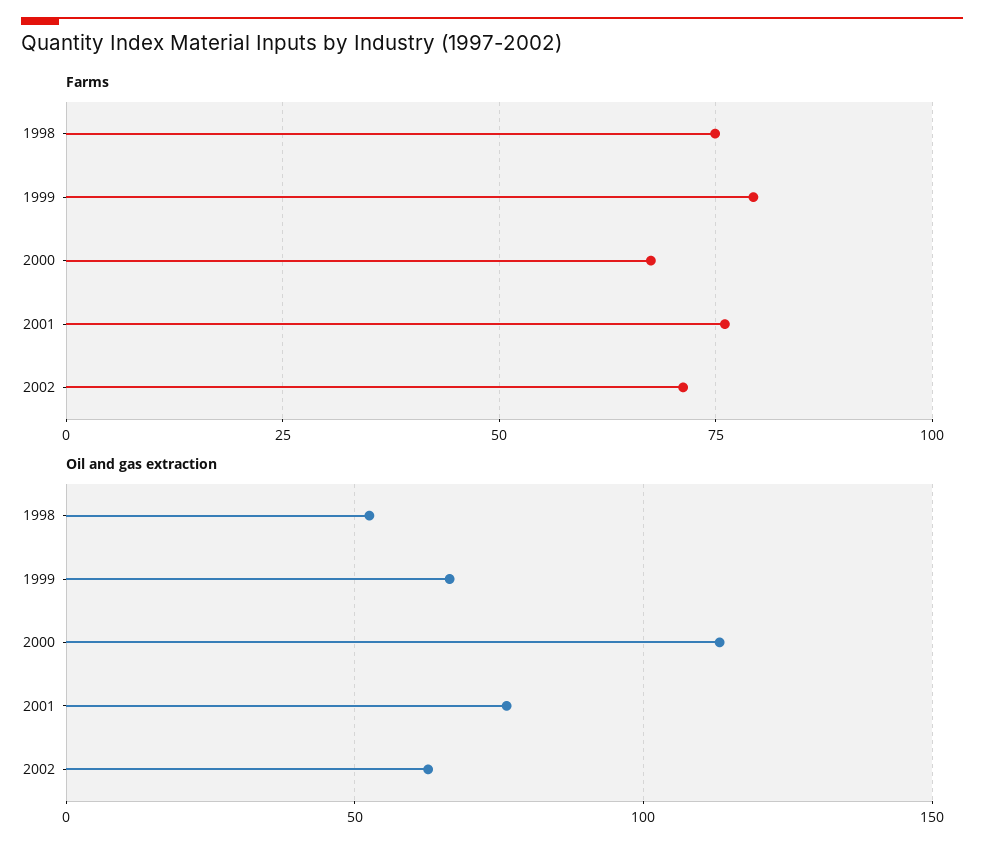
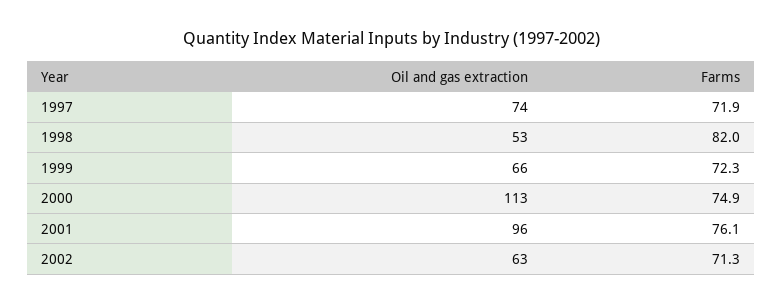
Farms, 1998: 75 -> 82
Farms, 1999: 80 -> 72.3
Farms, 2000: 67.5 -> 74.9
Oil and gas extraction, 2001: 75 -> 96
Oil and gas extraction, 1997: none -> 74
Farms, 1997: none -> 71.9

